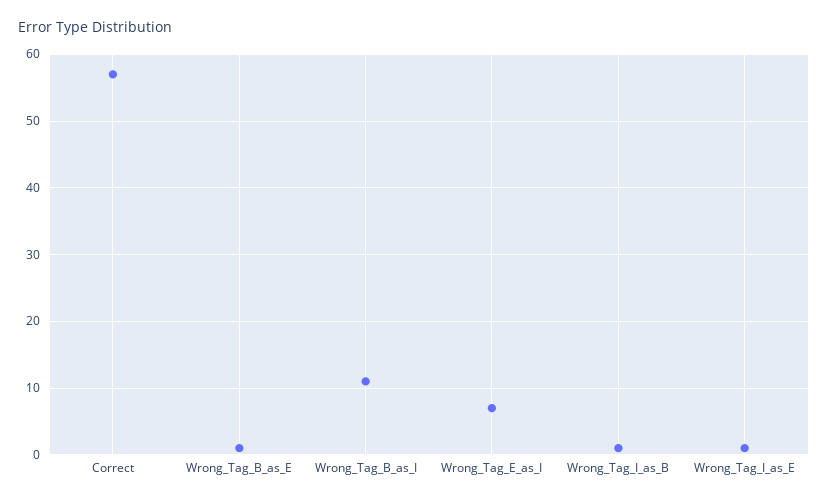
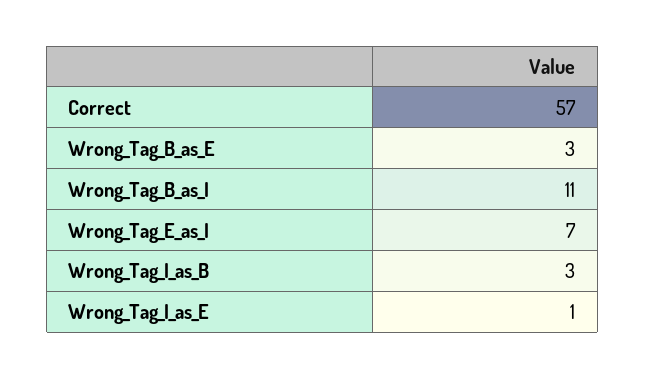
Wrong_Tag_B_as_E: 1 -> 3
Wrong_Tag_I_as_B: 1 -> 3

